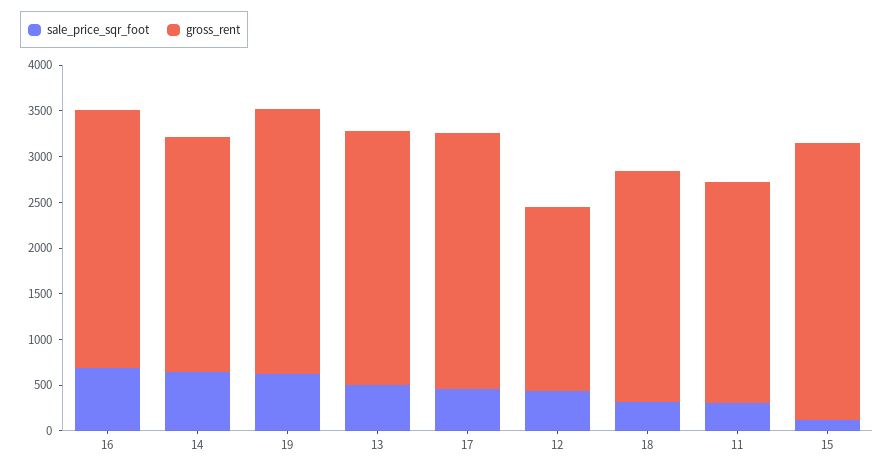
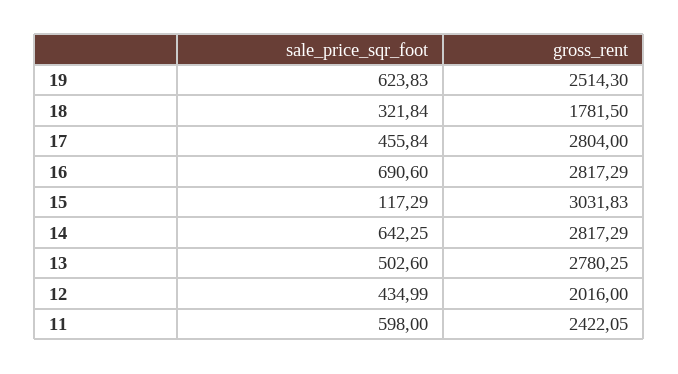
gross_rent, 14: 2600 -> 2817.29
gross_rent, 19: 2900 -> 2514.3
gross_rent, 18: 2500 -> 1781.5
sale_price_sqr_foot, 11: 300 -> 598

